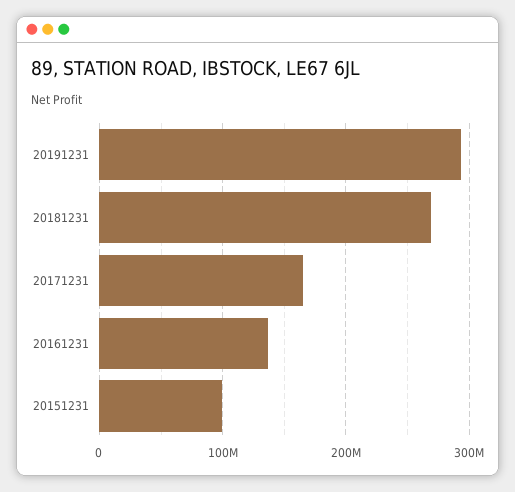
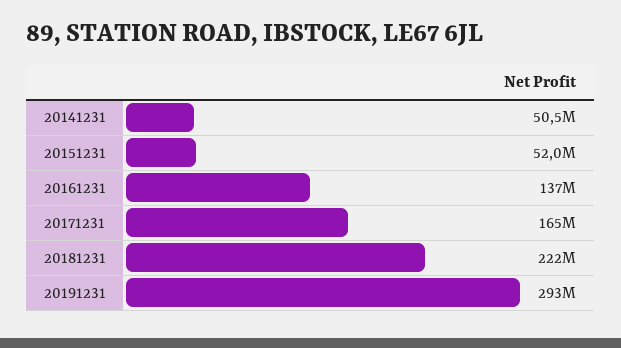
20181231: 270000000 -> 222000000
20151231: 100000000 -> 52000000
20141231: none -> 50500000

